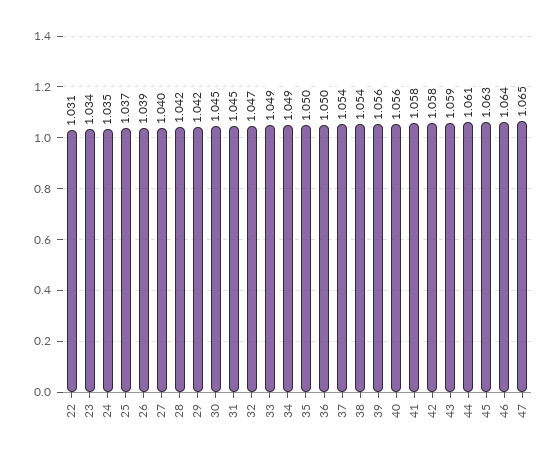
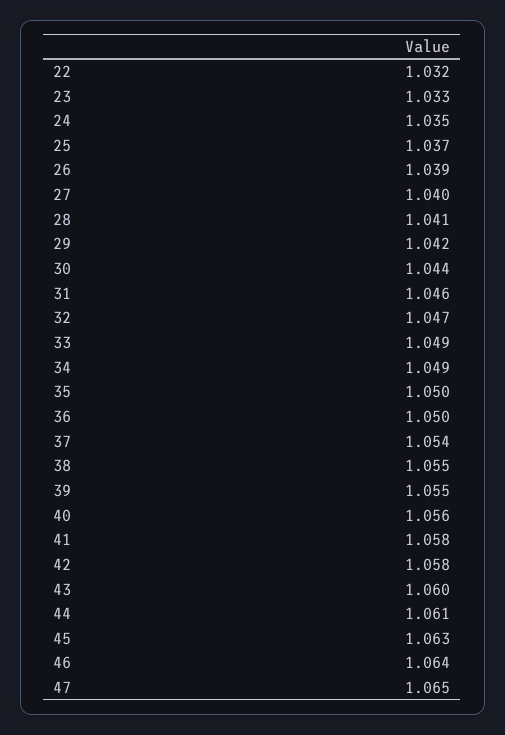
22: 1.031 -> 1.032
23: 1.034 -> 1.033
28: 1.042 -> 1.041
30: 1.045 -> 1.044
31: 1.045 -> 1.046
38: 1.054 -> 1.055
39: 1.056 -> 1.055
43: 1.059 -> 1.06

